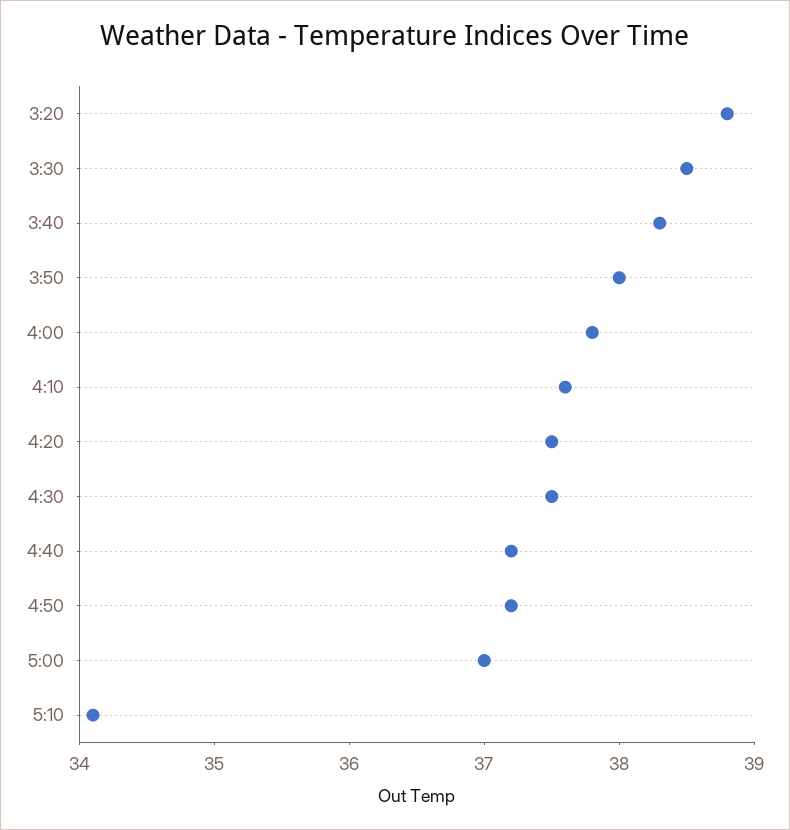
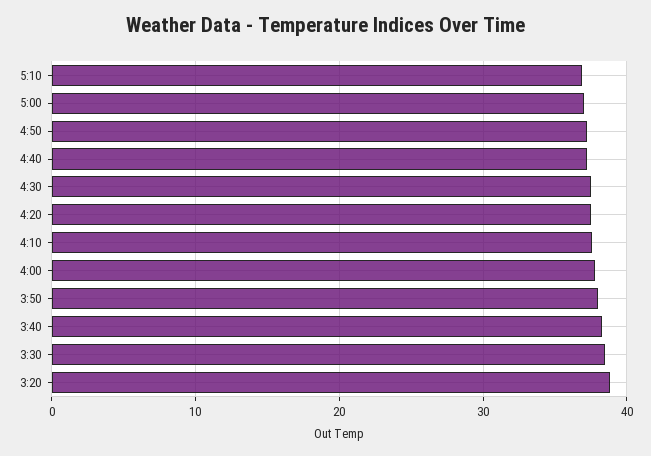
5:10: 34.1 -> 37

